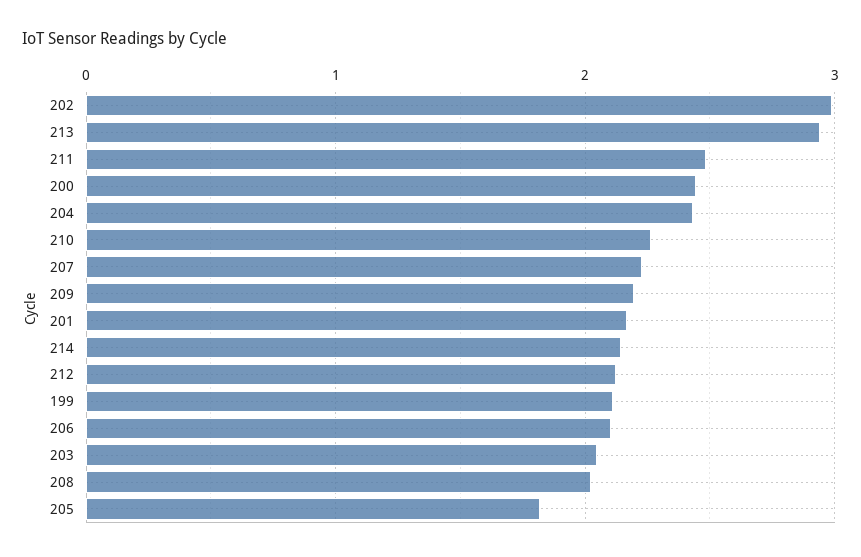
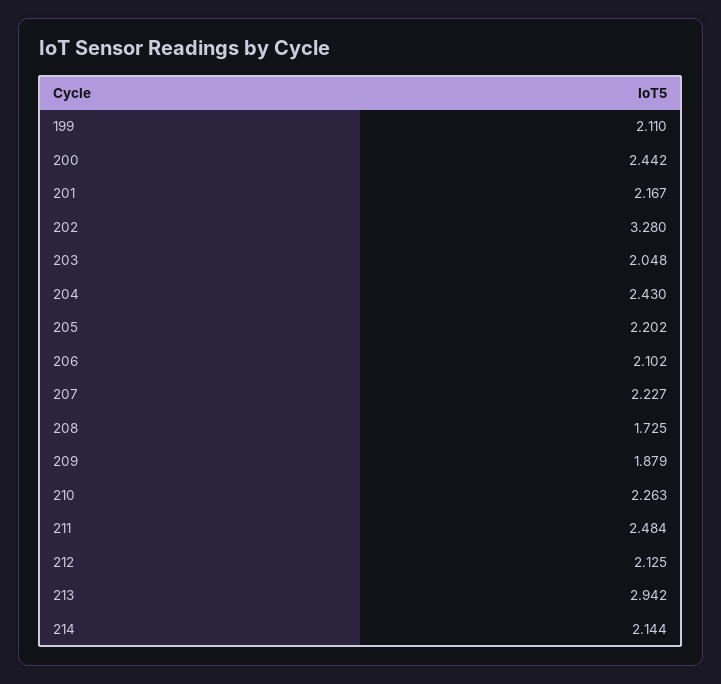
202: 3 -> 3.28
209: 2.2 -> 1.879
208: 2 -> 1.725
205: 1.8 -> 2.202

